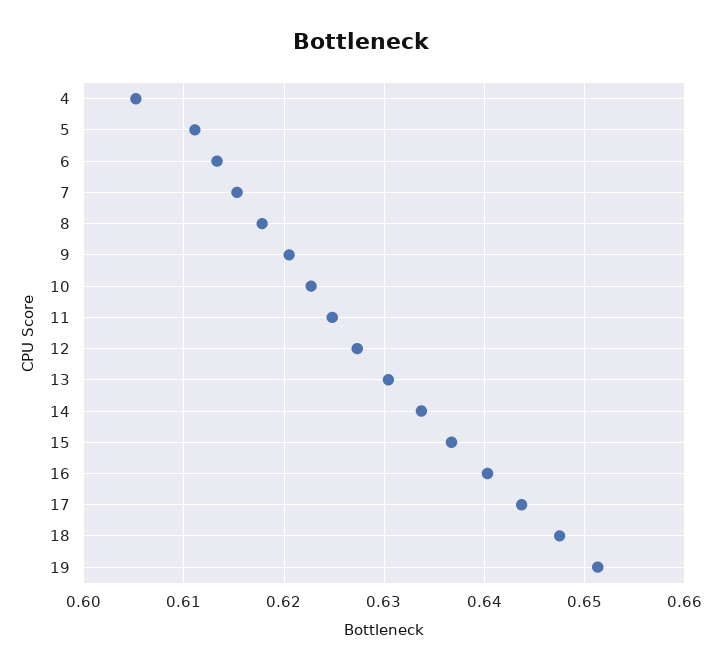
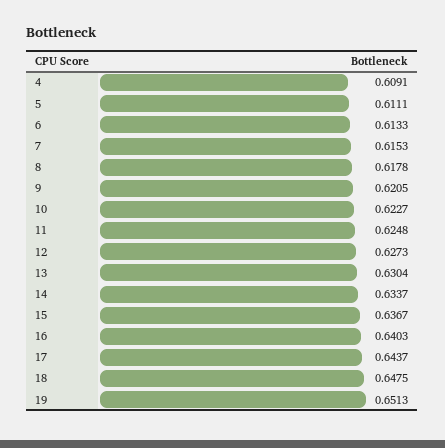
4: 0.605 -> 0.6091

